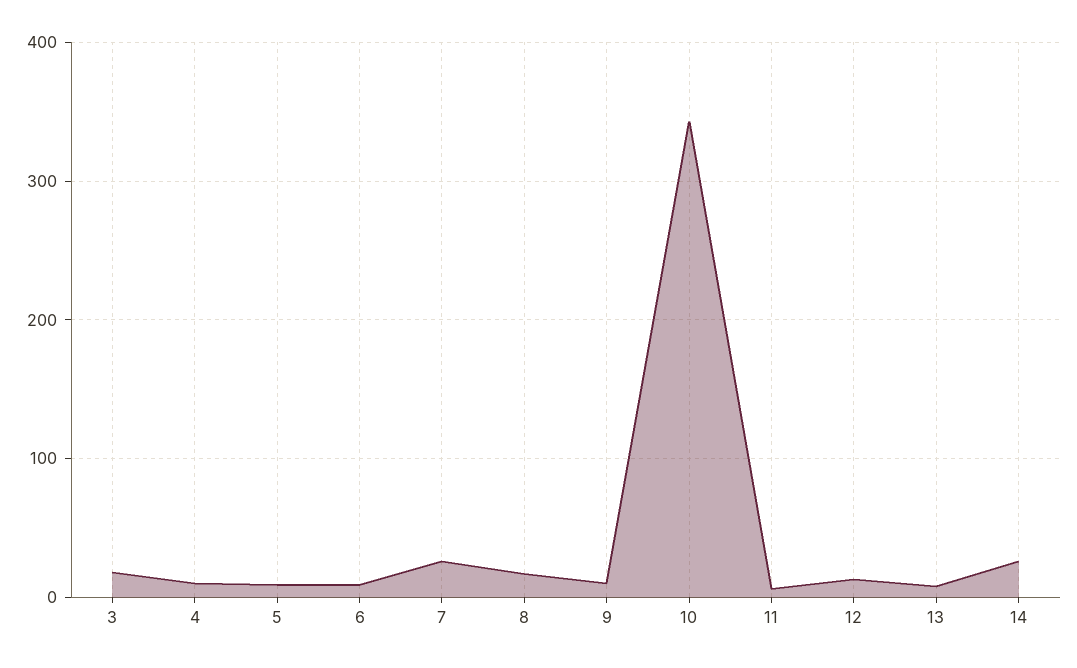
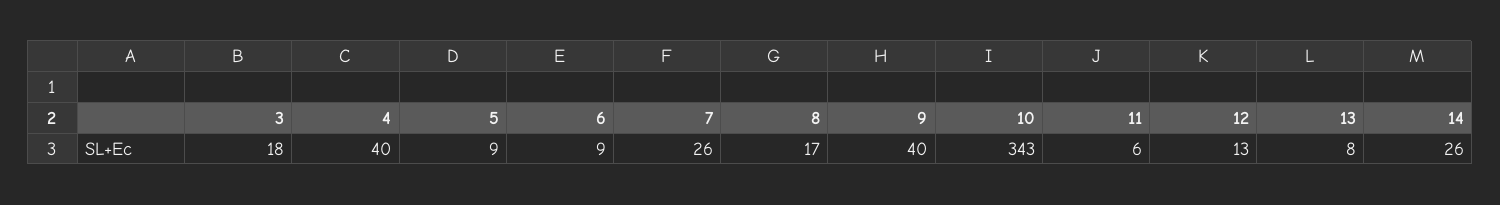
4: 10 -> 40
9: 10 -> 40

